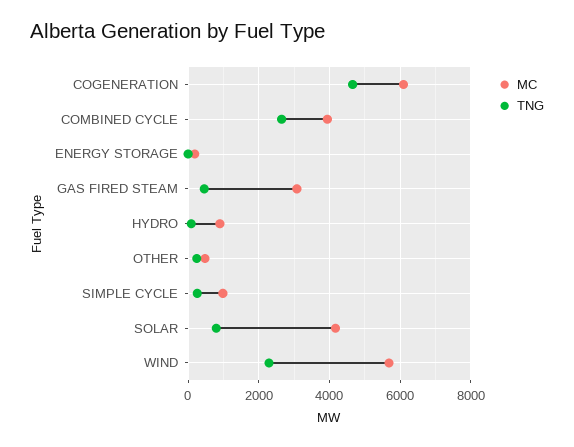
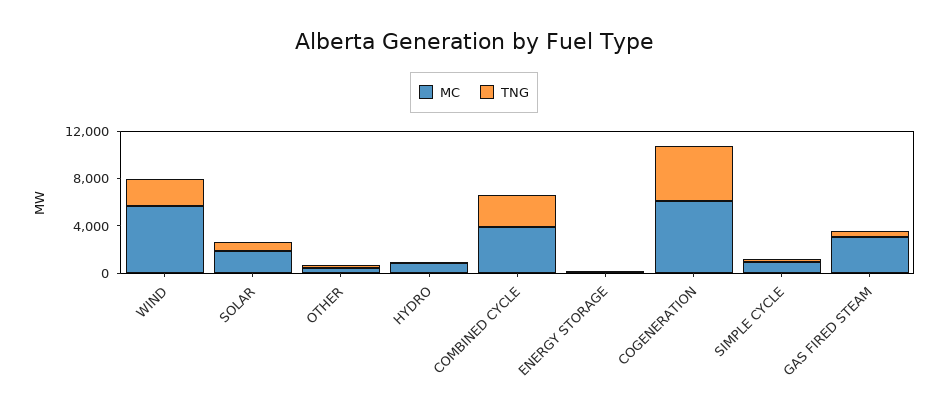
MC, SOLAR: 4200 -> 2000

